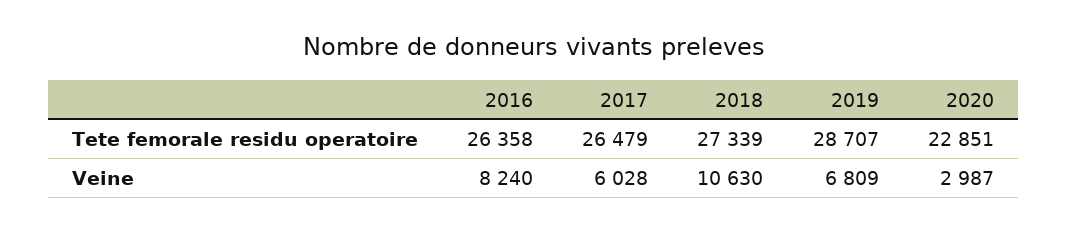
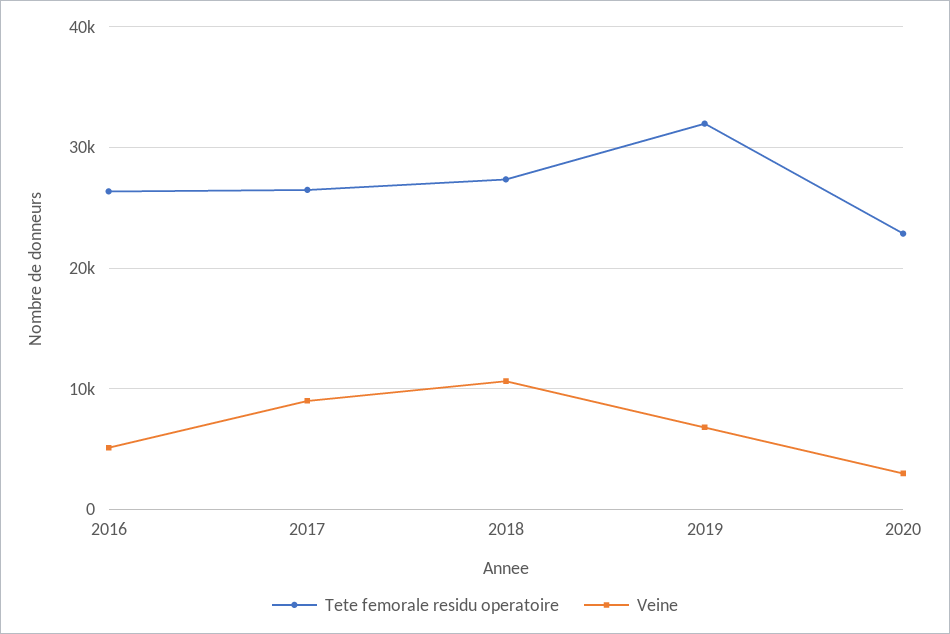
Tete femorale residu operatoire, 2019: 28707 -> 32000
Veine, 2016: 8240 -> 5000
Veine, 2017: 6028 -> 9000

